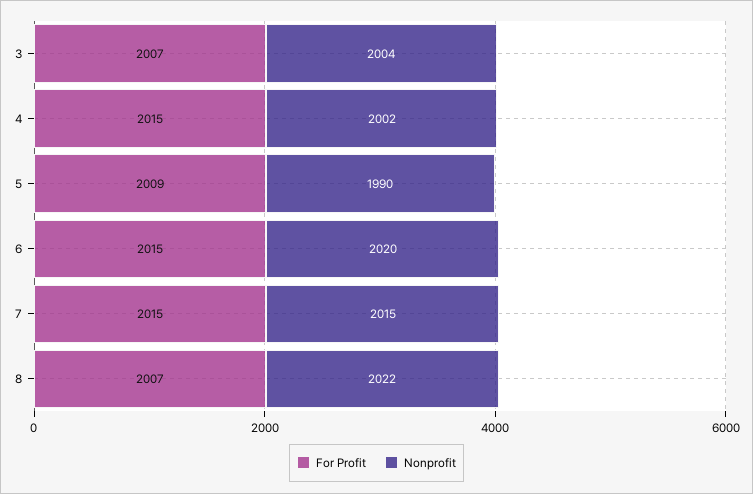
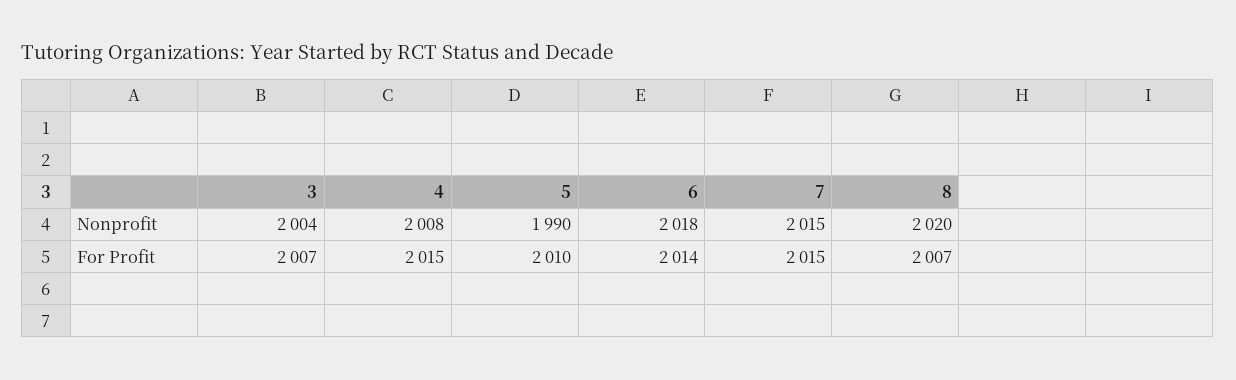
Nonprofit, 4: 2002 -> 2008
For Profit, 5: 2009 -> 2010
For Profit, 6: 2015 -> 2014
Nonprofit, 6: 2020 -> 2018
Nonprofit, 8: 2022 -> 2020

